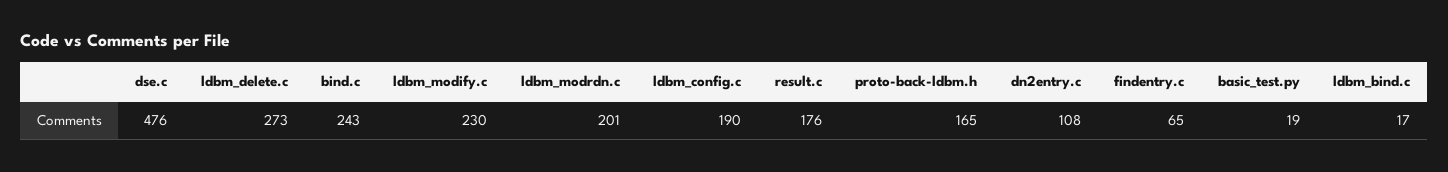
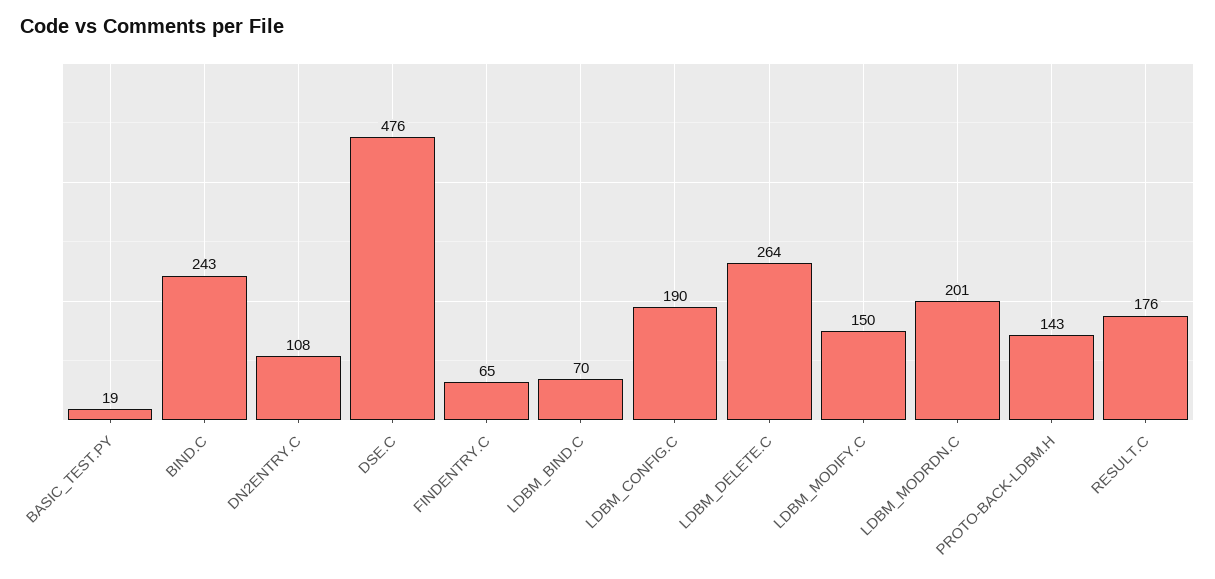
ldbm_delete.c: 273 -> 264
ldbm_modify.c: 230 -> 150
proto-back-ldbm.h: 165 -> 143
ldbm_bind.c: 17 -> 70

